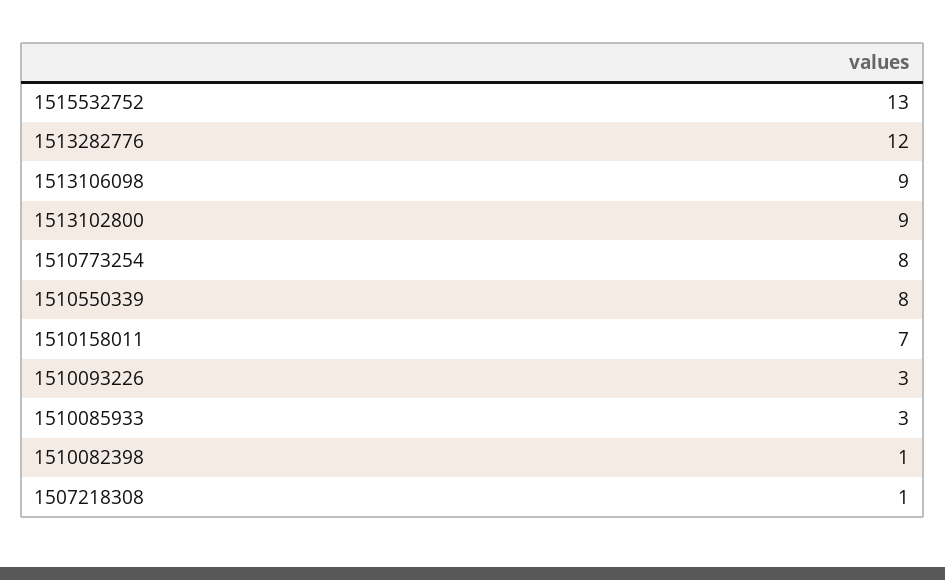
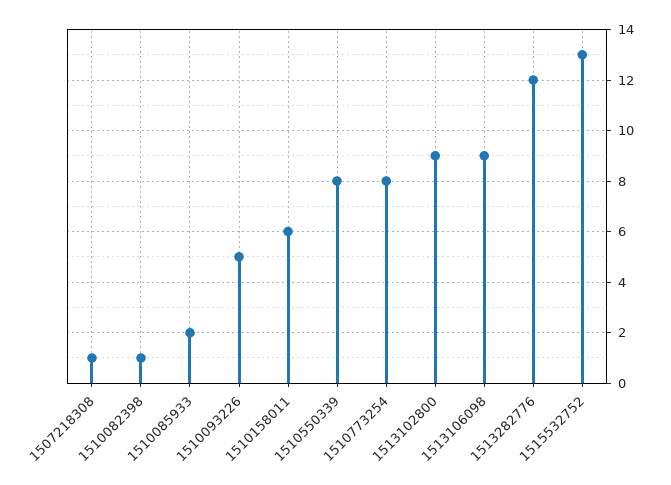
1510158011: 7 -> 6
1510093226: 3 -> 5
1510085933: 3 -> 2

